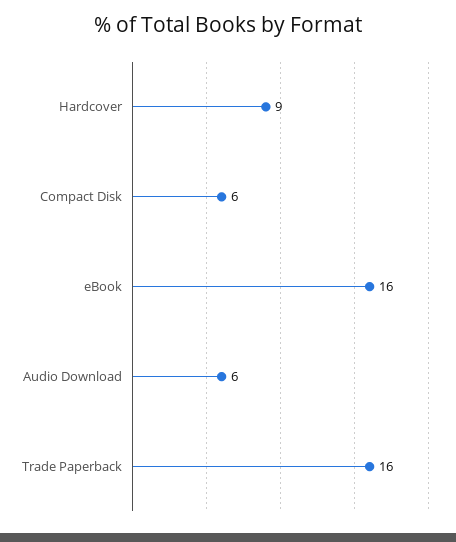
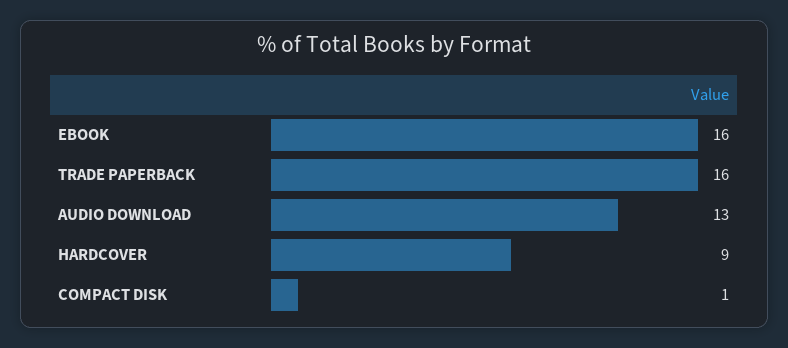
Compact Disk: 6 -> 1
Audio Download: 6 -> 13

